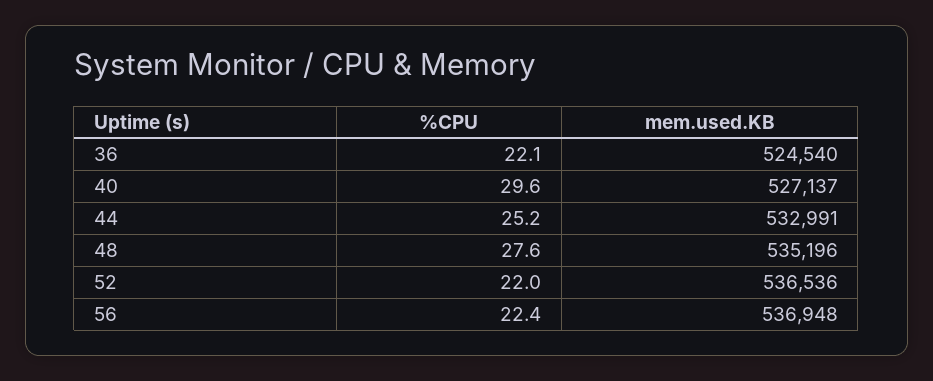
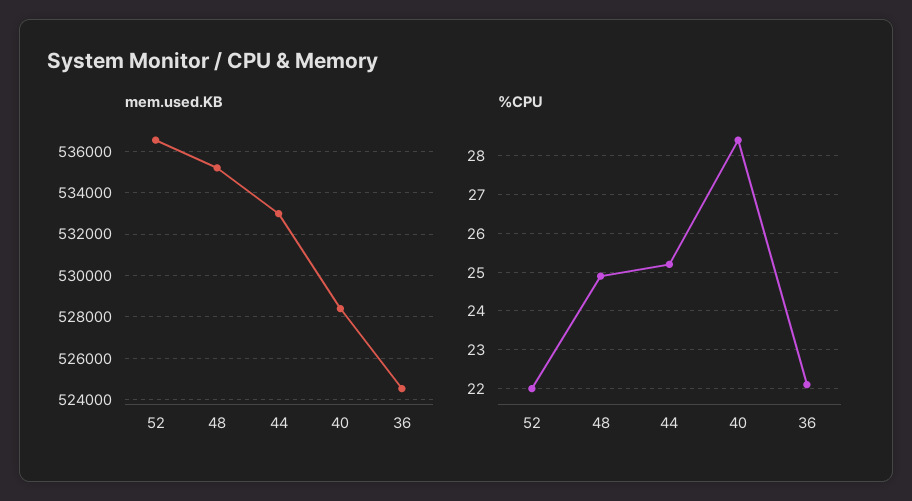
%CPU, 40: 29.6 -> 28.5
mem.used.KB, 40: 527137 -> 528500
%CPU, 48: 27.6 -> 25
%CPU, 56: 22.4 -> none
mem.used.KB, 56: 536948 -> none

